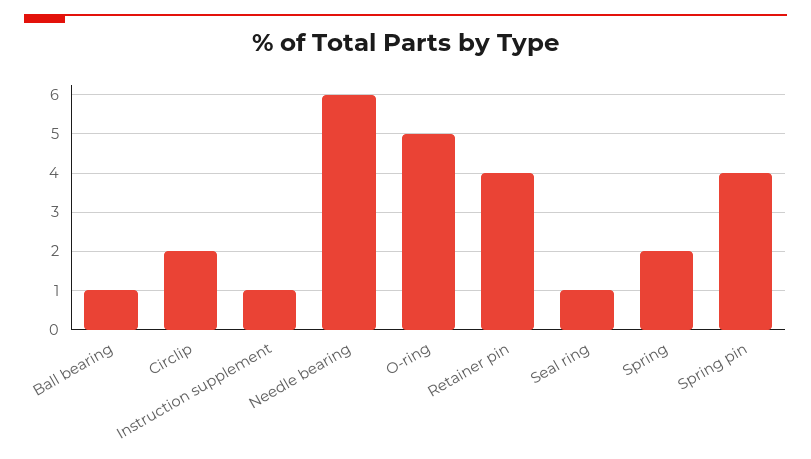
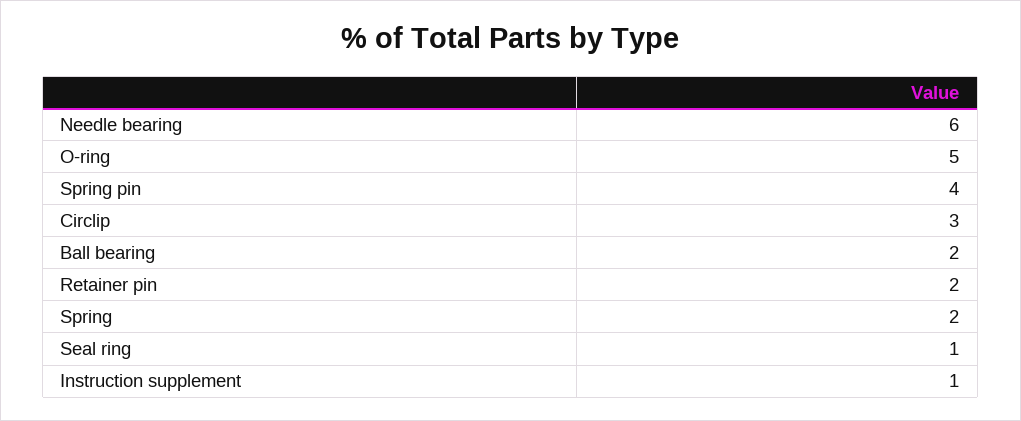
Ball bearing: 1 -> 2
Circlip: 2 -> 3
Retainer pin: 4 -> 2

